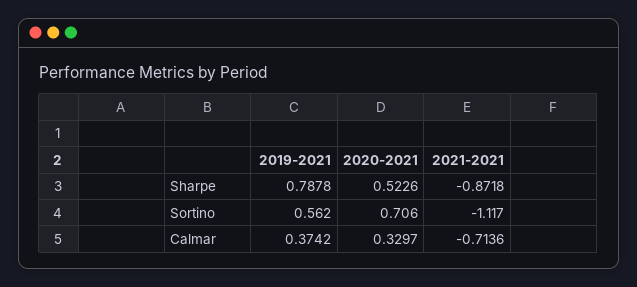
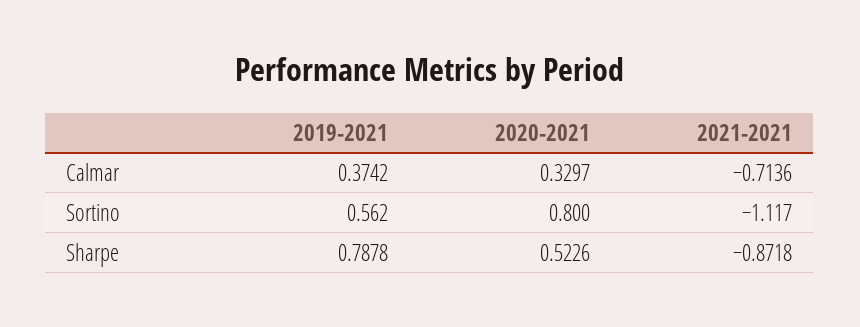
2020-2021, Sortino: 0.706 -> 0.8

